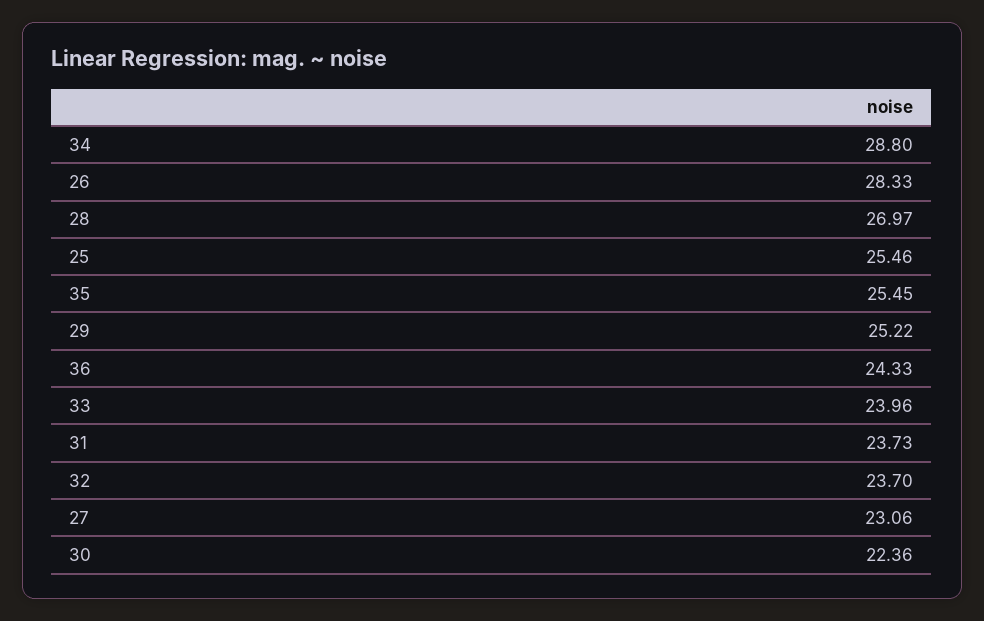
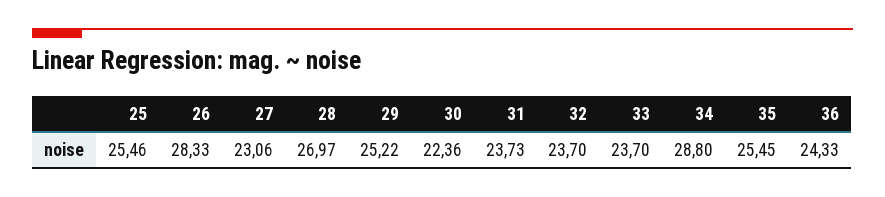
33: 23.96 -> 23.7

